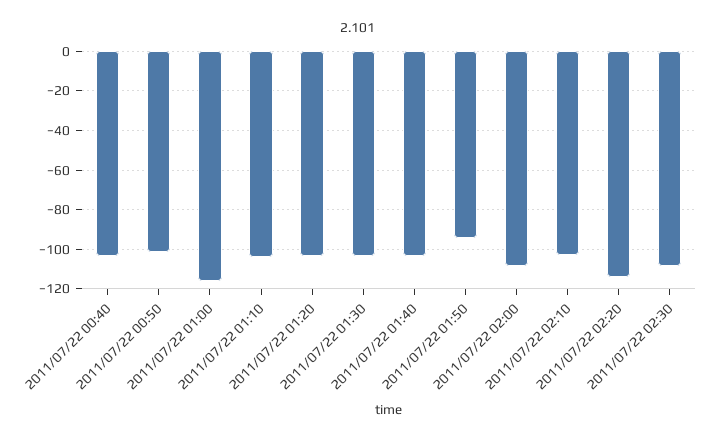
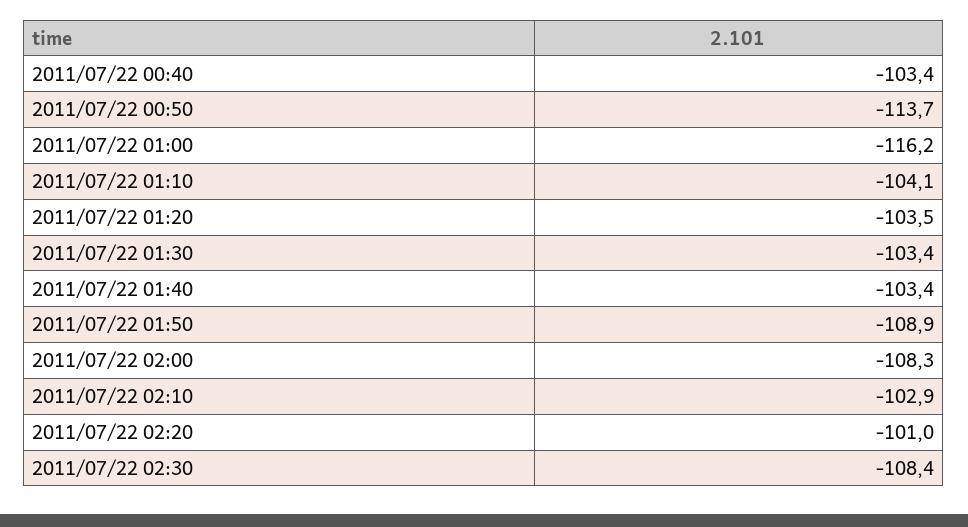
2011/07/22 00:50: -100 -> -113.7
2011/07/22 01:50: -95 -> -108.9
2011/07/22 02:20: -115 -> -101

